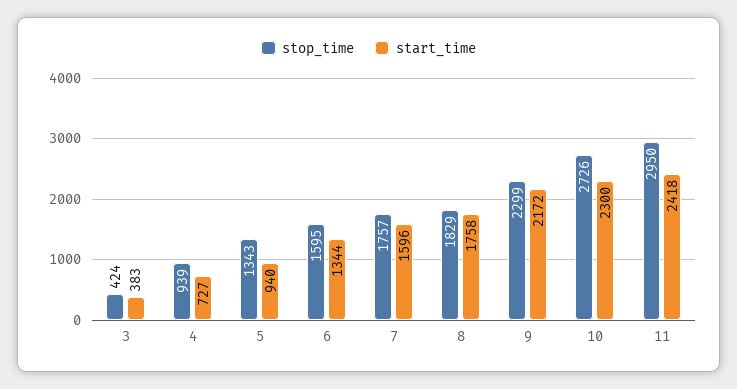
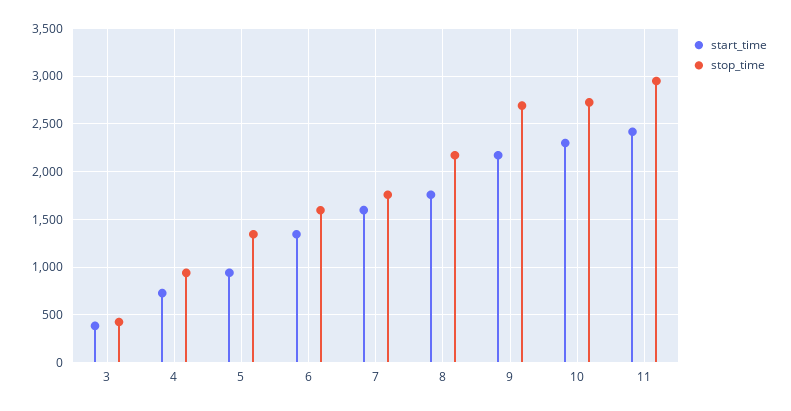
stop_time, 8: 1829 -> 2200
stop_time, 9: 2299 -> 2700

